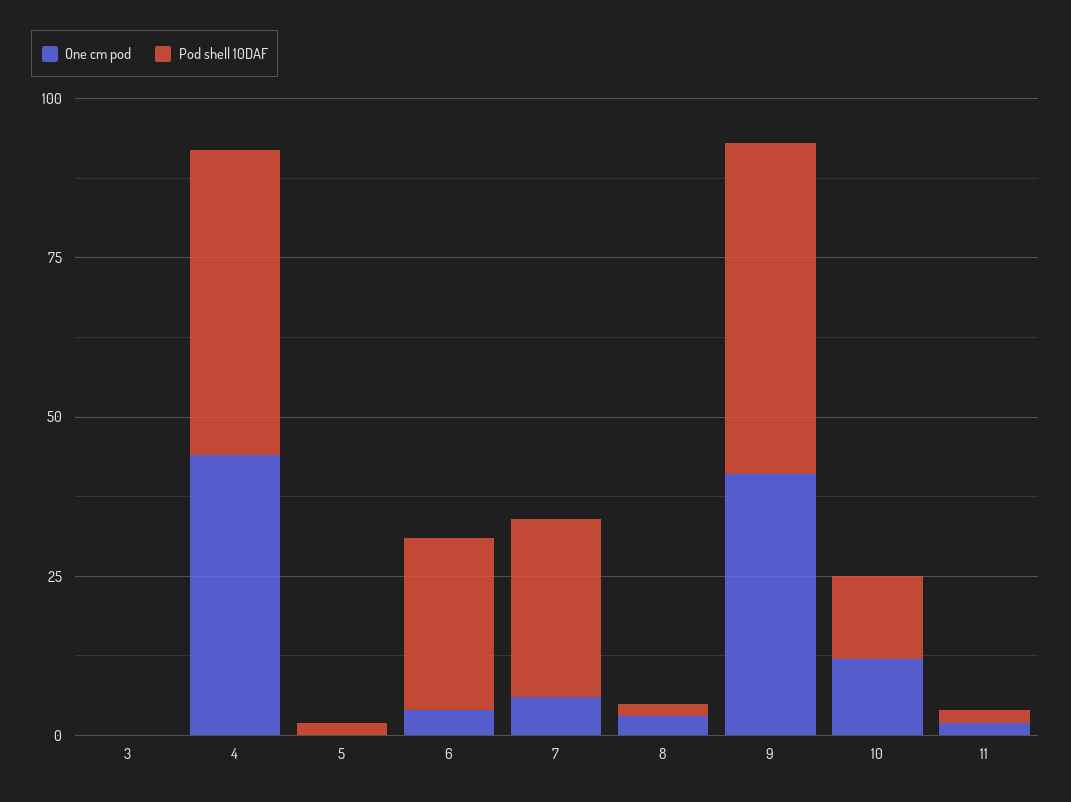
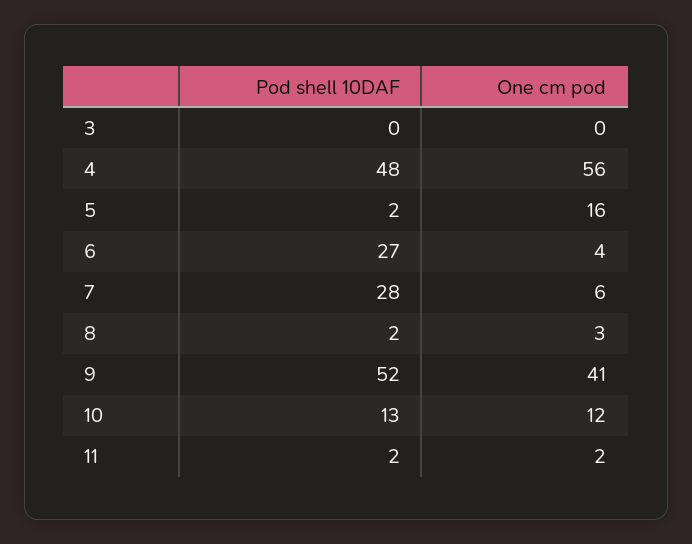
One cm pod, 4: 45 -> 56
One cm pod, 5: 0 -> 16

